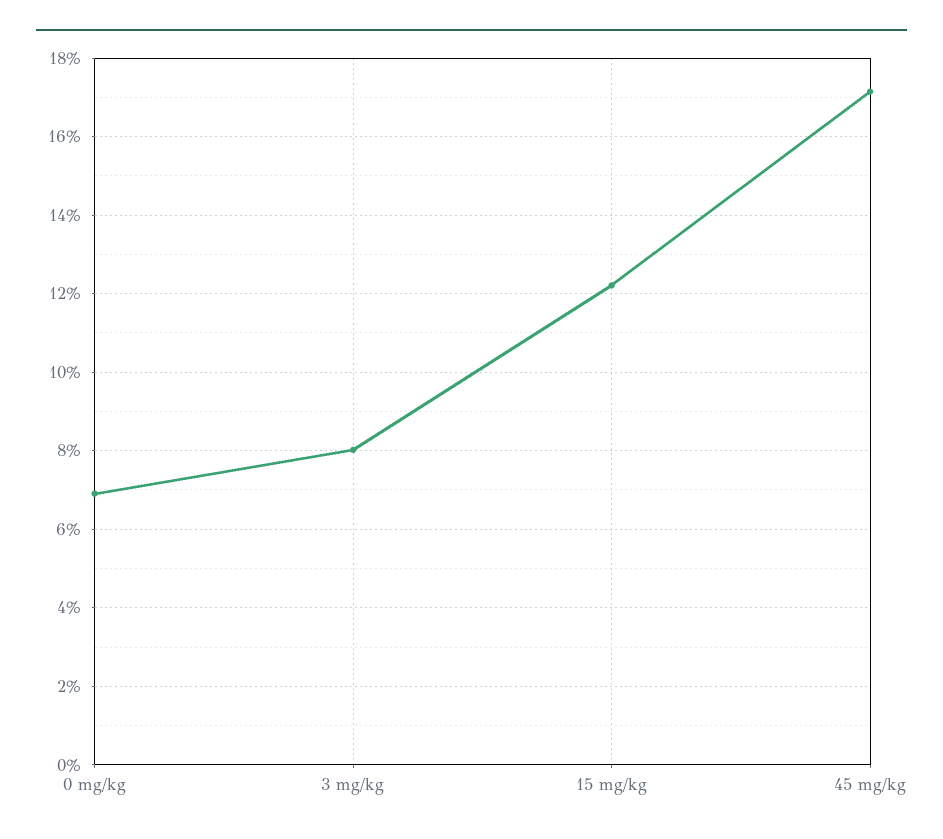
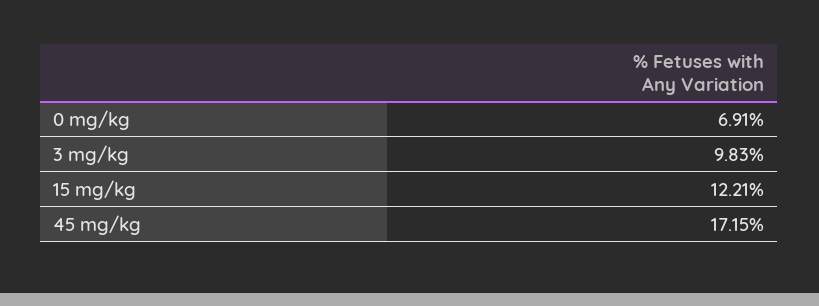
3 mg/kg: 8 -> 9.83

